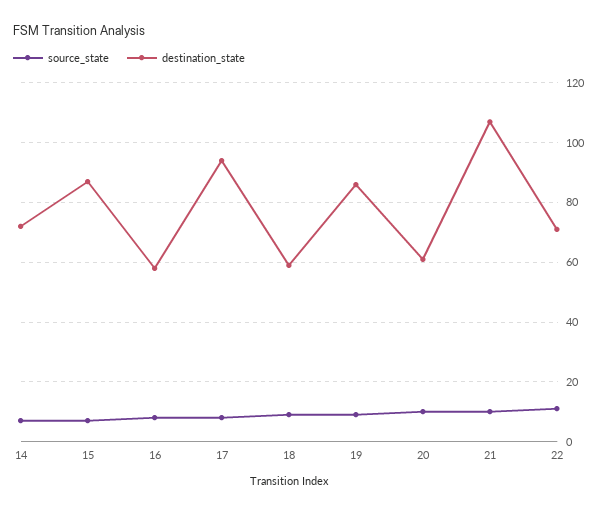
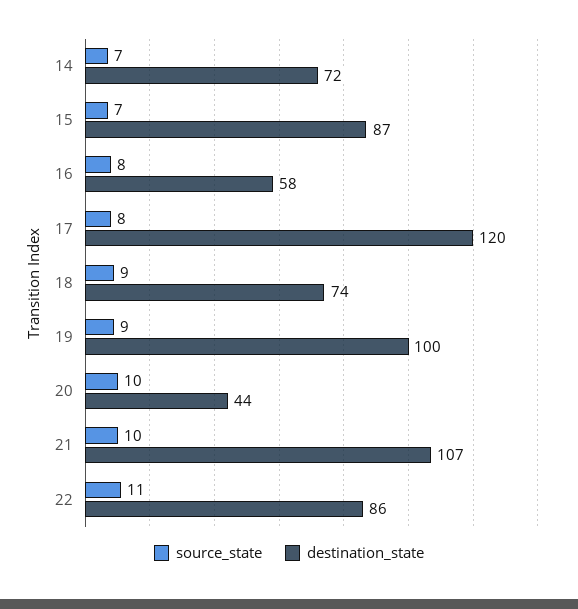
destination_state, 17: 95 -> 120
destination_state, 18: 60 -> 74
destination_state, 19: 85 -> 100
destination_state, 20: 60 -> 44
destination_state, 22: 70 -> 86

